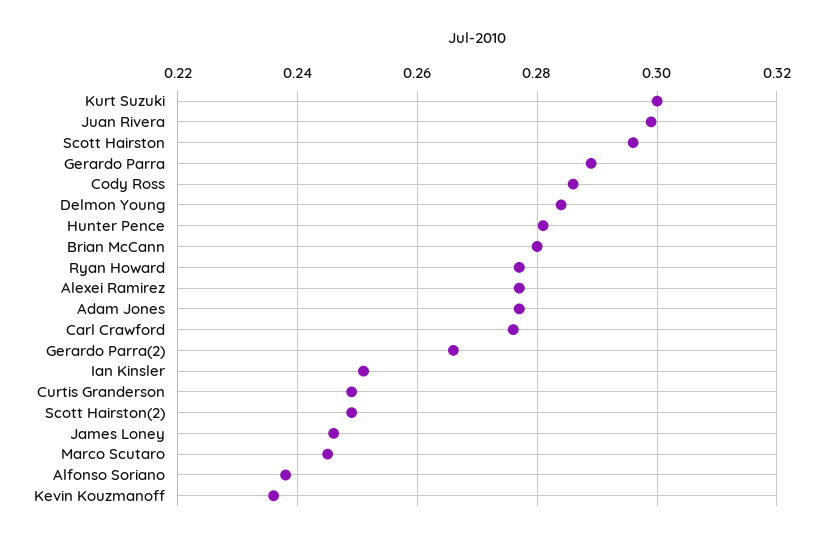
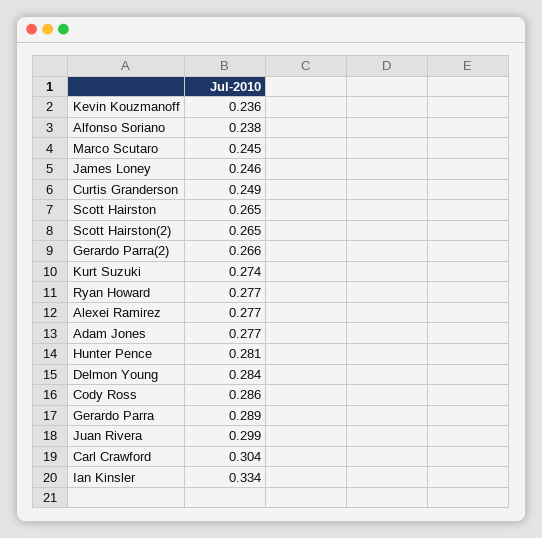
Kurt Suzuki: 0.3 -> 0.274
Scott Hairston: 0.295 -> 0.265
Brian McCann: 0.28 -> none
Carl Crawford: 0.275 -> 0.304
Ian Kinsler: 0.25 -> 0.334
Scott Hairston(2): 0.25 -> 0.265

